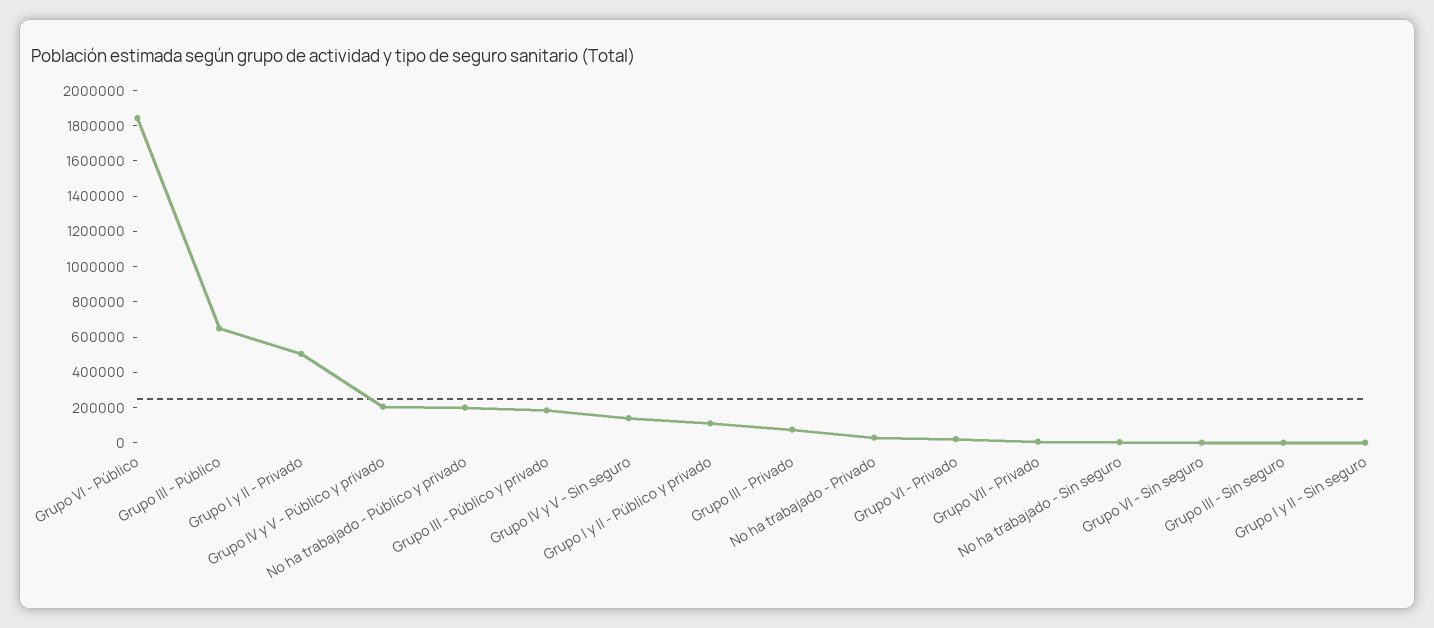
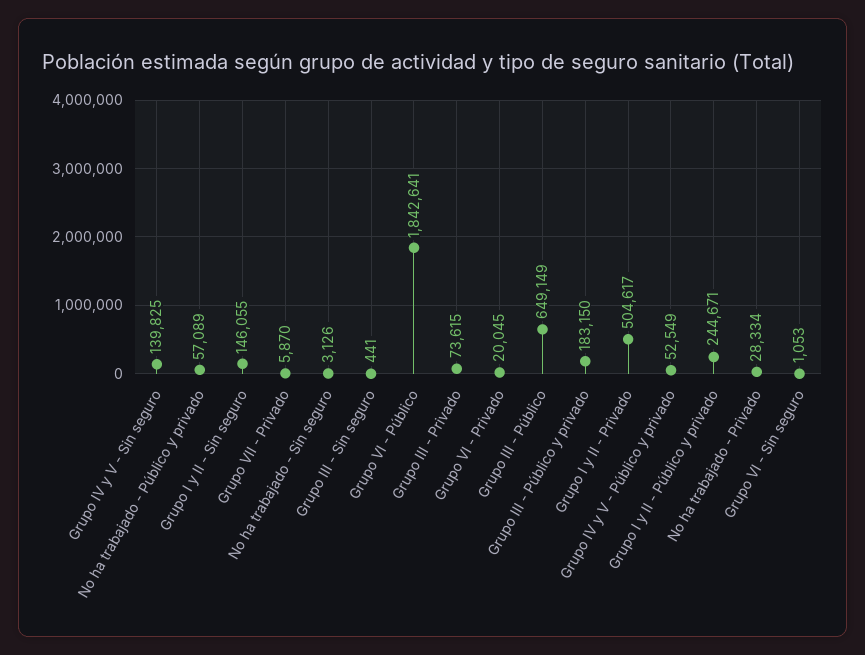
Grupo IV y V - Público y privado: 200000 -> 52549
No ha trabajado - Público y privado: 200000 -> 57089
Grupo I y II - Público y privado: 100000 -> 244671
Grupo I y II - Sin seguro: 0 -> 146055

